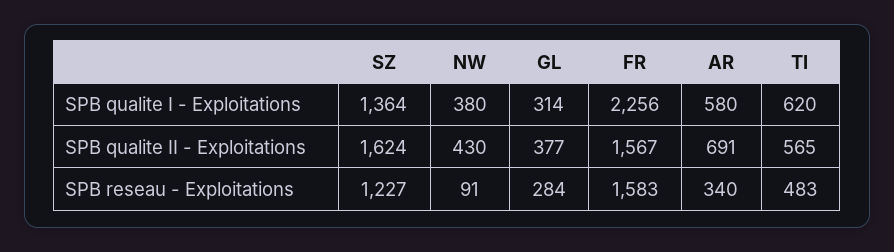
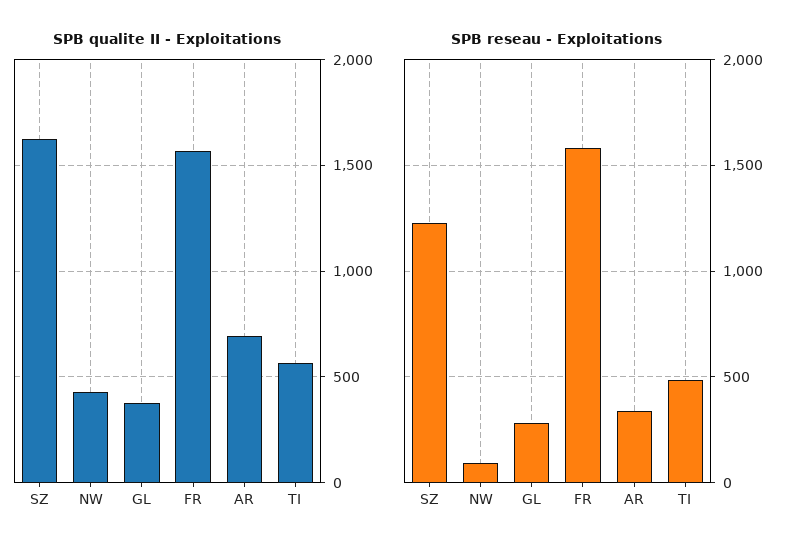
SPB qualite I - Exploitations, SZ: 1364 -> none
SPB qualite I - Exploitations, NW: 380 -> none
SPB qualite I - Exploitations, GL: 314 -> none
SPB qualite I - Exploitations, FR: 2256 -> none
SPB qualite I - Exploitations, AR: 580 -> none
SPB qualite I - Exploitations, TI: 620 -> none

